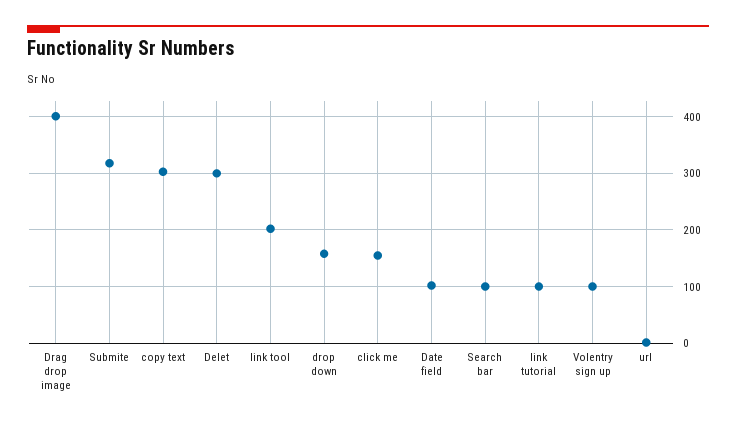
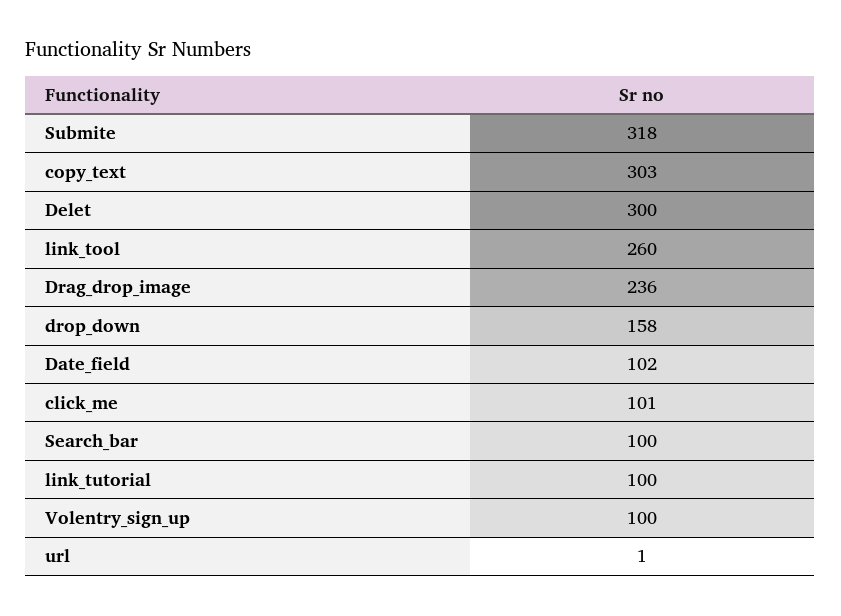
Drag drop image: 400 -> 236
link tool: 200 -> 260
click me: 160 -> 101

